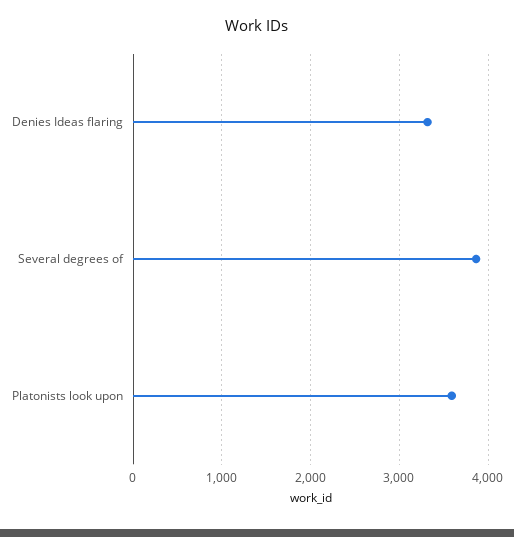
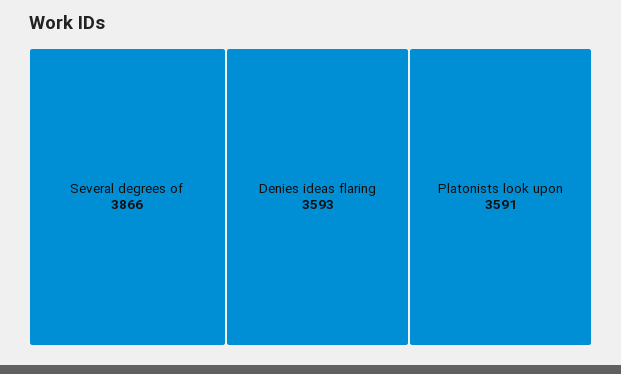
Denies Ideas flaring: 3300 -> 3593

